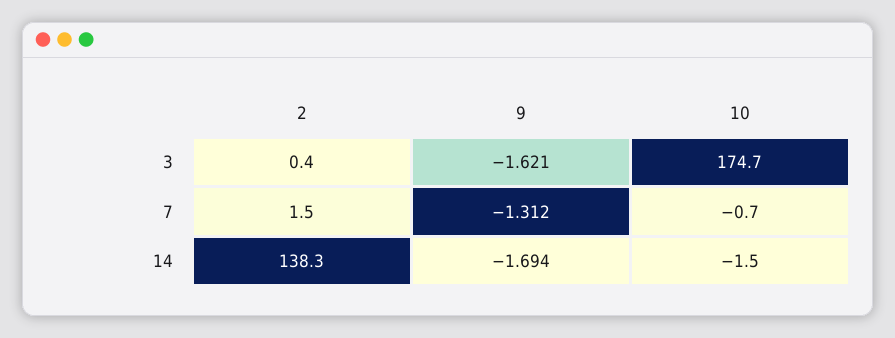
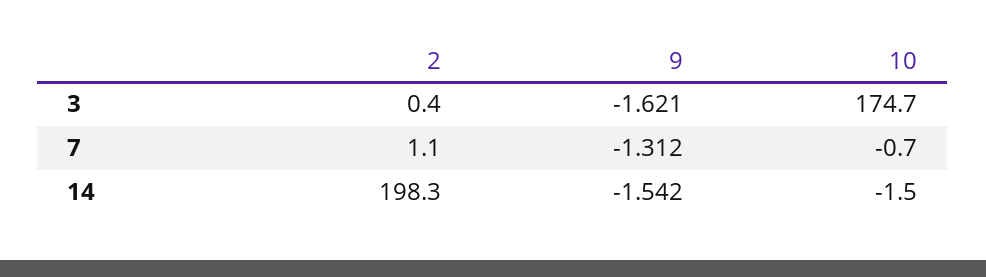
2, 7: 1.5 -> 1.1
2, 14: 138.3 -> 198.3
9, 14: -1.694 -> -1.542

